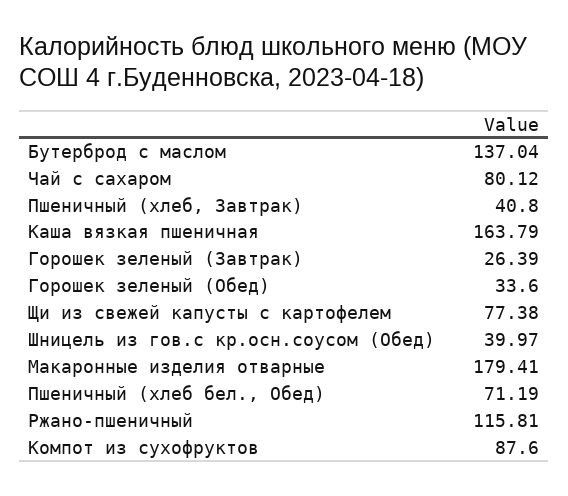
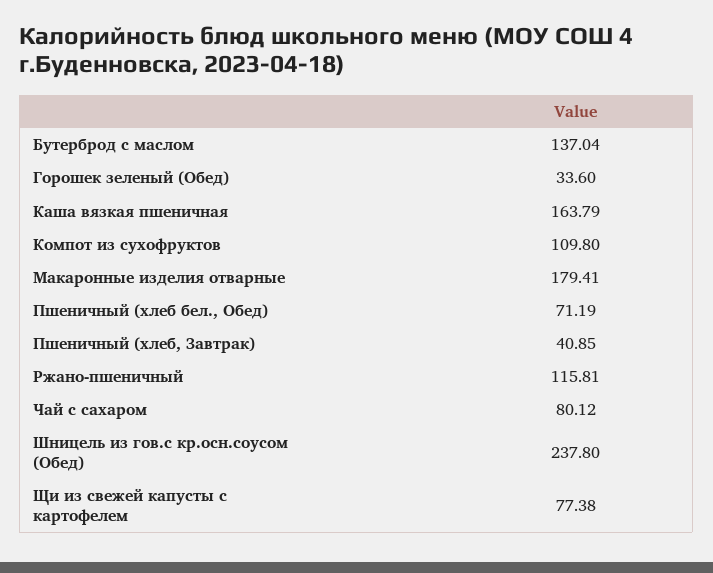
Пшеничный (хлеб, Завтрак): 40.8 -> 40.85
Горошек зеленый (Завтрак): 26.39 -> none
Шницель из гов.с кр.осн.соусом (Обед): 39.97 -> 237.8
Компот из сухофруктов: 87.6 -> 109.8

